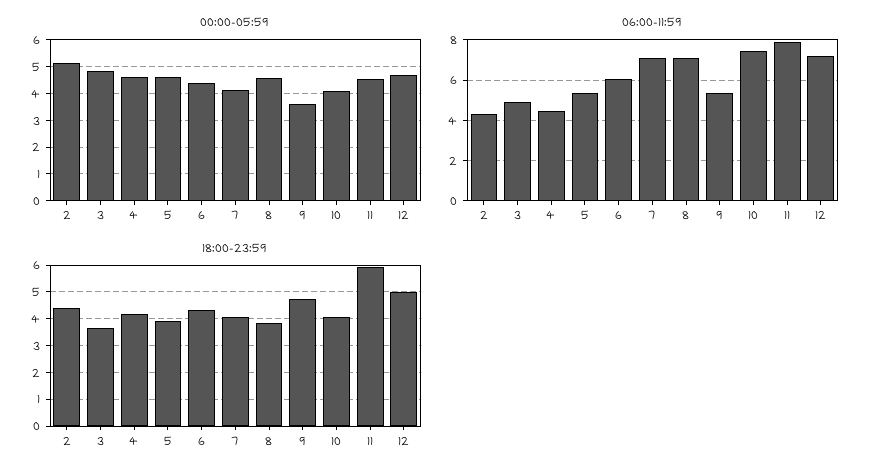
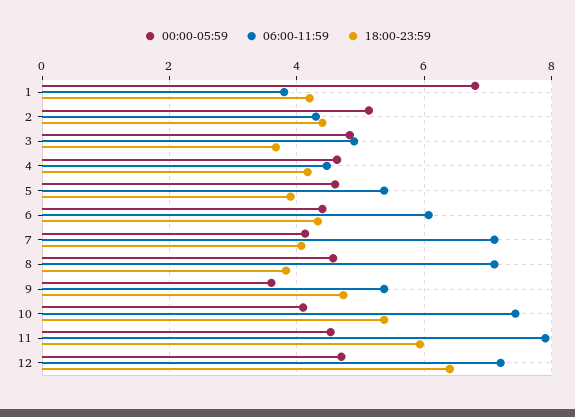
18:00-23:59, 10: 4 -> 5.4
18:00-23:59, 12: 5 -> 6.4
00:00-05:59, 1: none -> 6.8
06:00-11:59, 1: none -> 3.8
18:00-23:59, 1: none -> 4.2

